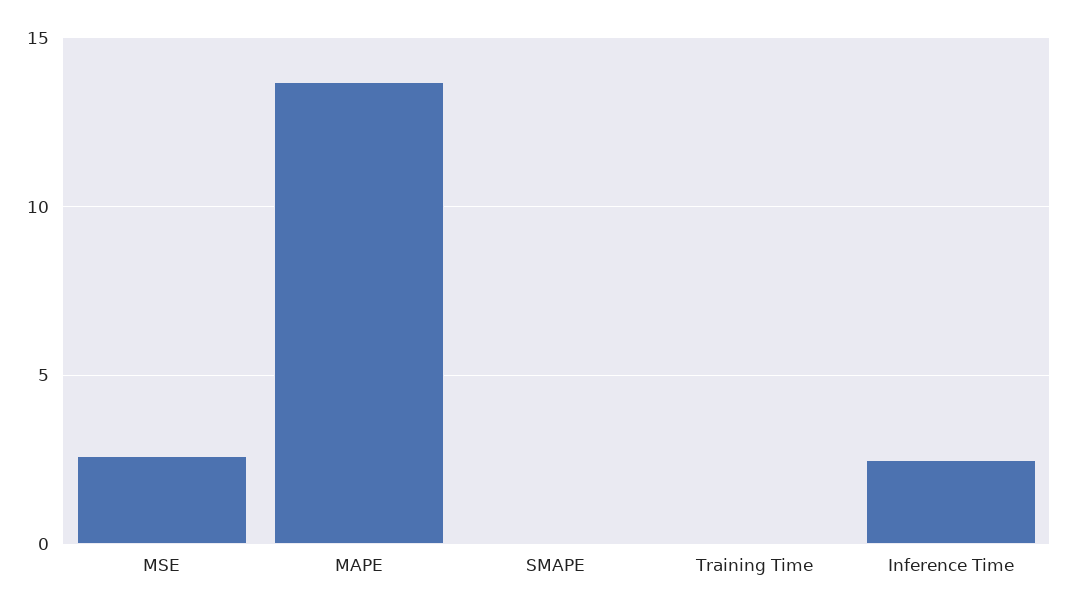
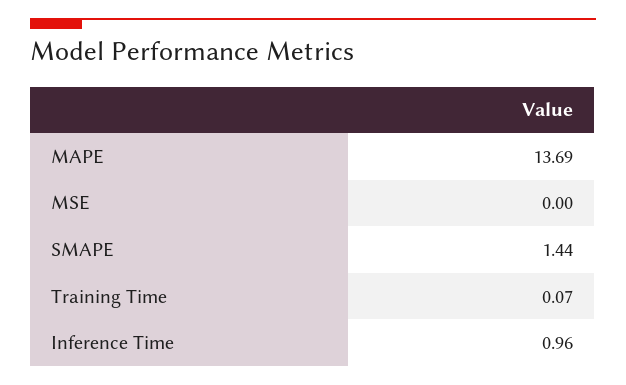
MSE: 2.5 -> 0
SMAPE: 0 -> 1.44
Inference Time: 2.5 -> 0.96

